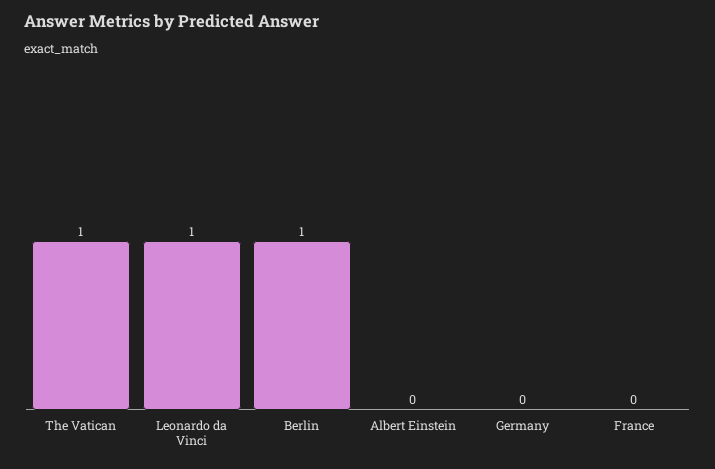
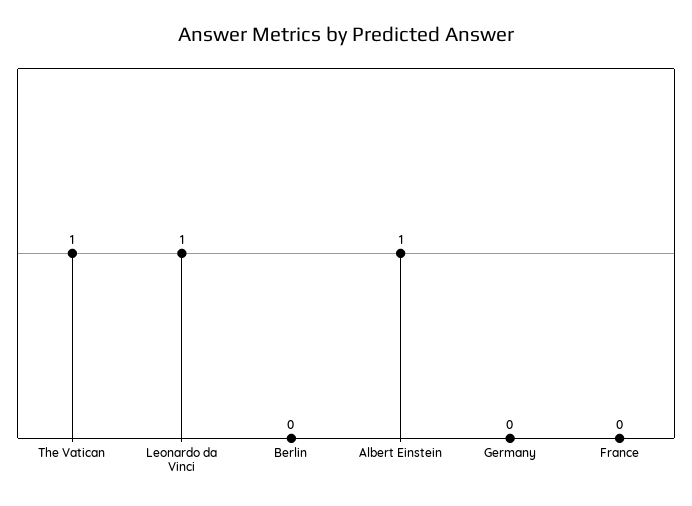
Berlin: 1 -> 0
Albert Einstein: 0 -> 1

